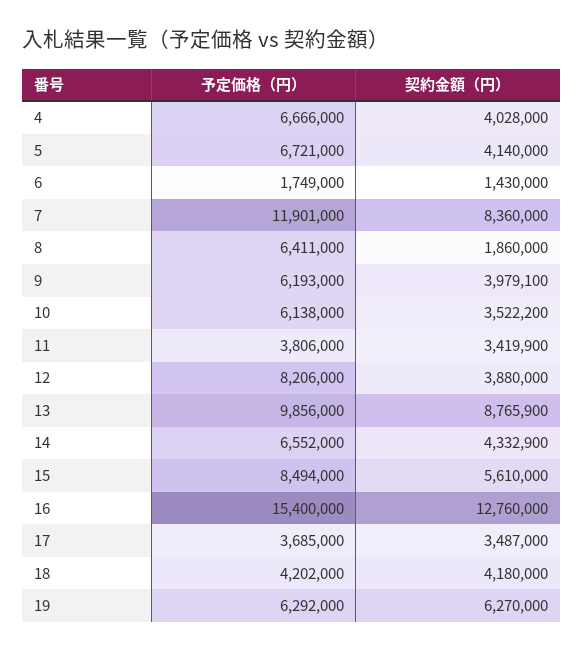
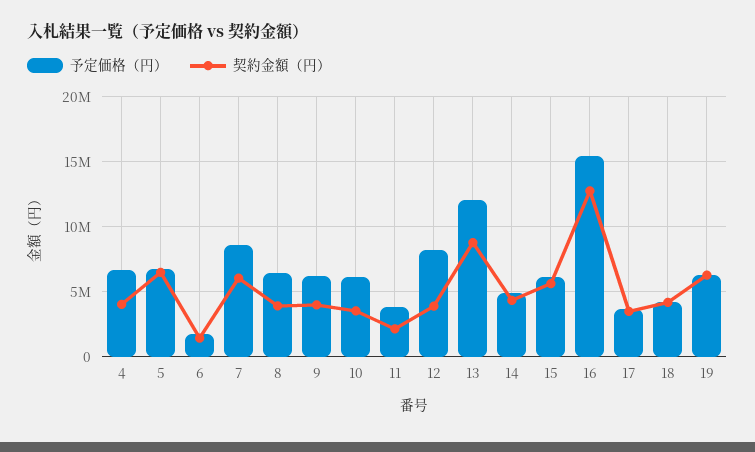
契約金額（円）, 5: 4140000 -> 6500000
予定価格（円）, 7: 11901000 -> 8500000
契約金額（円）, 7: 8360000 -> 6000000
契約金額（円）, 8: 1860000 -> 4000000
契約金額（円）, 11: 3419900 -> 2000000
予定価格（円）, 13: 9856000 -> 12000000
予定価格（円）, 14: 6552000 -> 5000000
予定価格（円）, 15: 8494000 -> 6000000

